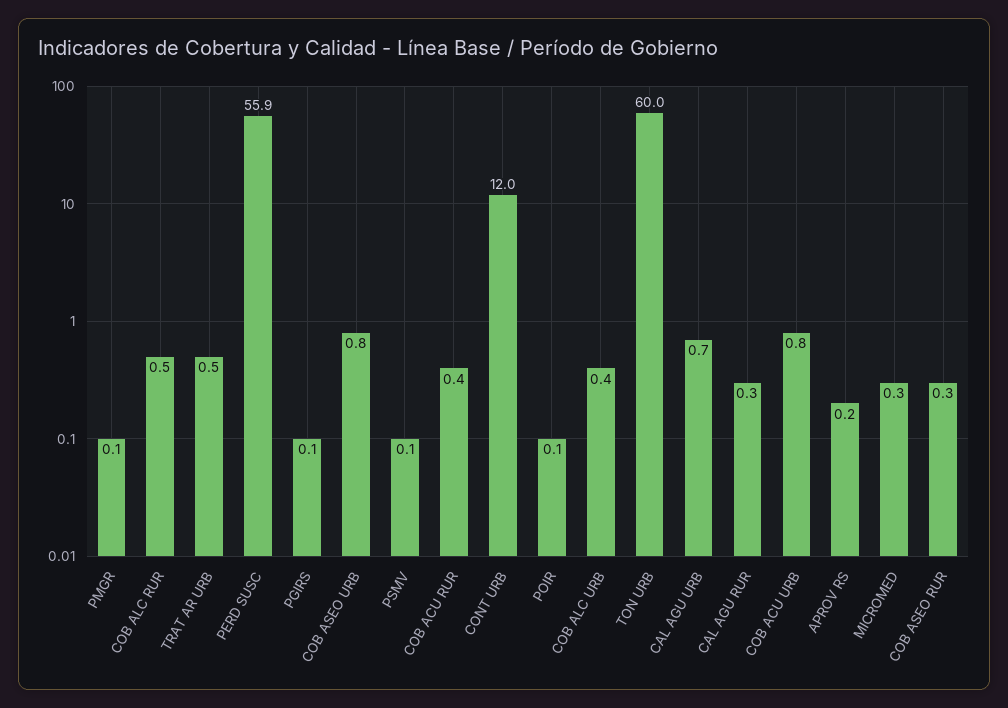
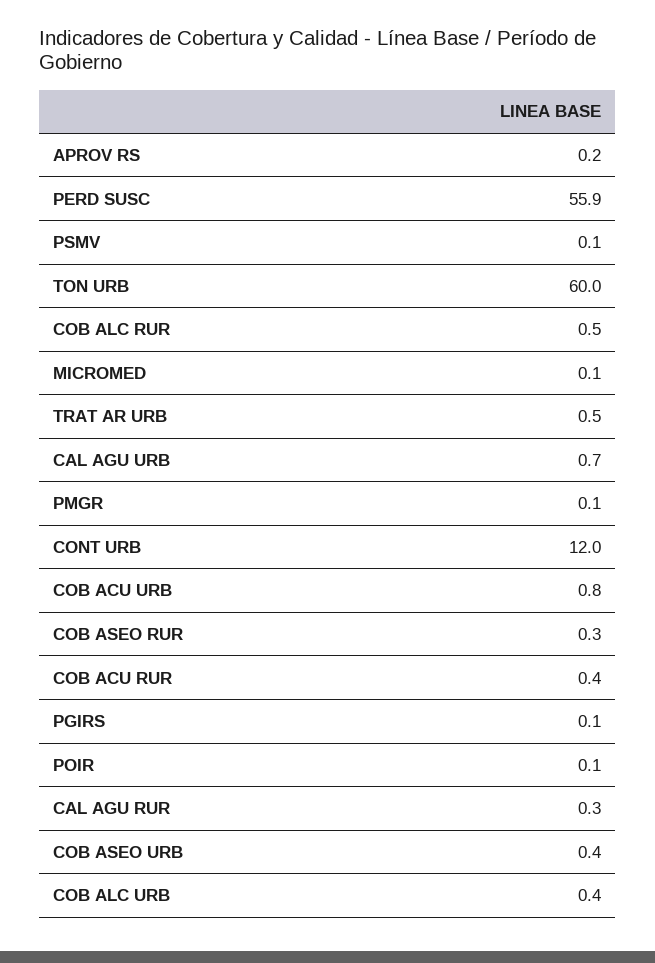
COB ASEO URB: 0.8 -> 0.4
MICROMED: 0.3 -> 0.1

